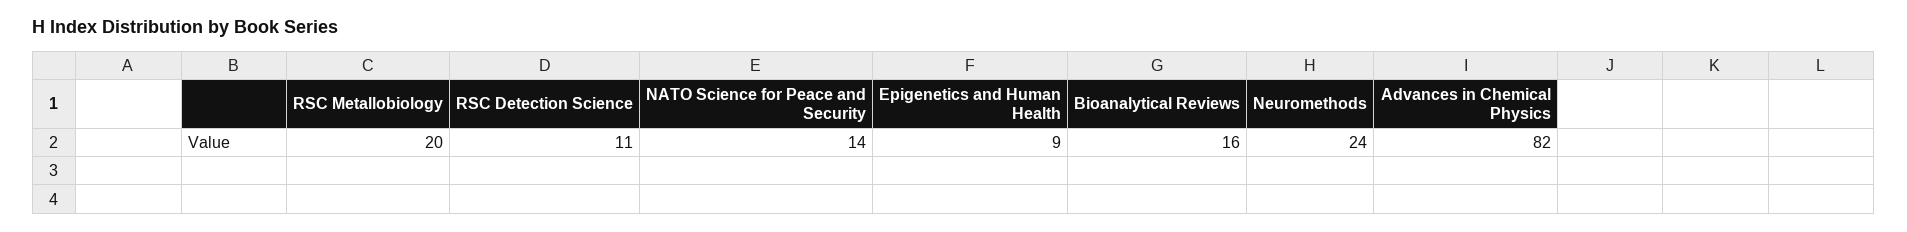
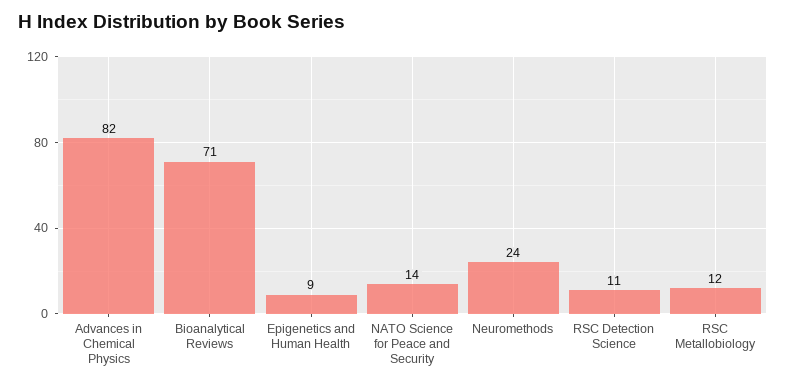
RSC Metallobiology: 20 -> 12
Bioanalytical Reviews: 16 -> 71

